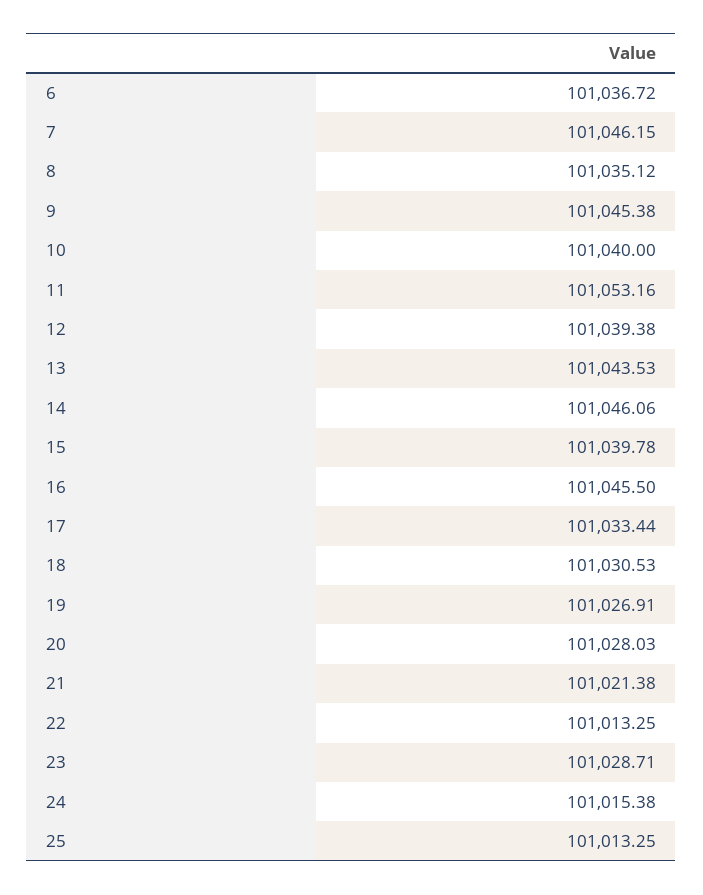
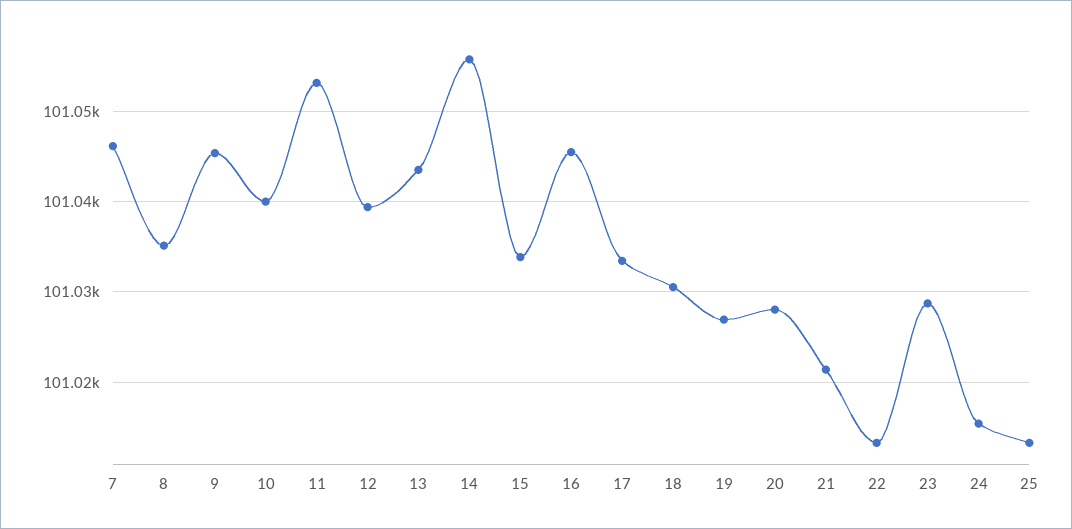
6: 101036.72 -> none
14: 101046.06 -> 101056
15: 101039.78 -> 101034

